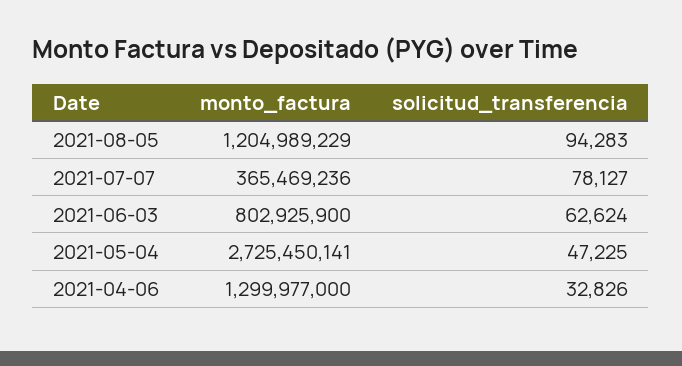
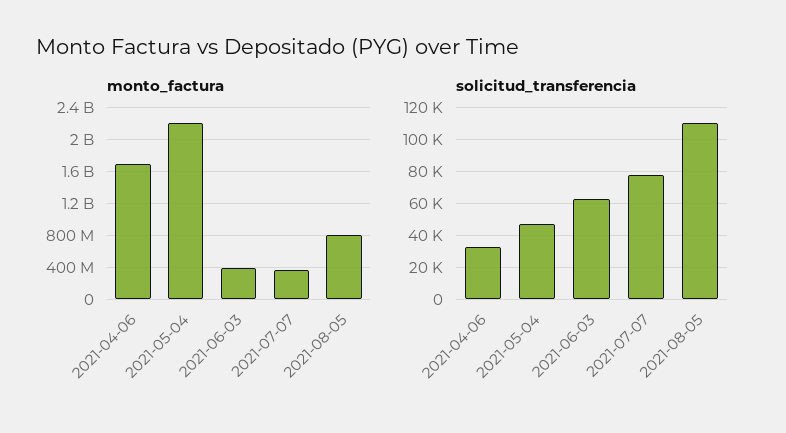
monto_factura, 2021-08-05: 1204989229 -> 800000000
solicitud_transferencia, 2021-08-05: 94283 -> 110000
monto_factura, 2021-06-03: 802925900 -> 400000000
monto_factura, 2021-05-04: 2725450141 -> 2200000000
monto_factura, 2021-04-06: 1299977000 -> 1700000000

